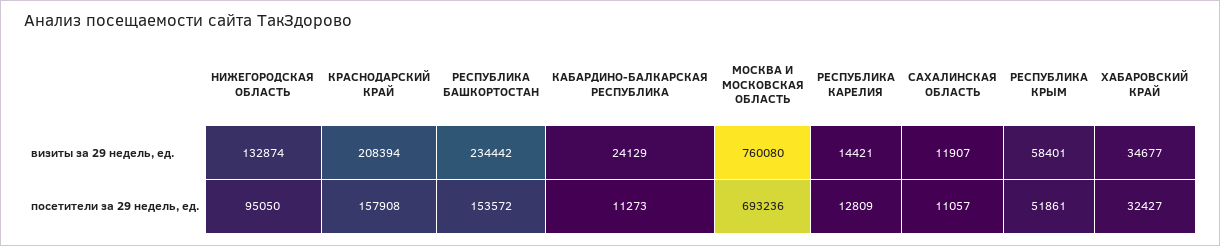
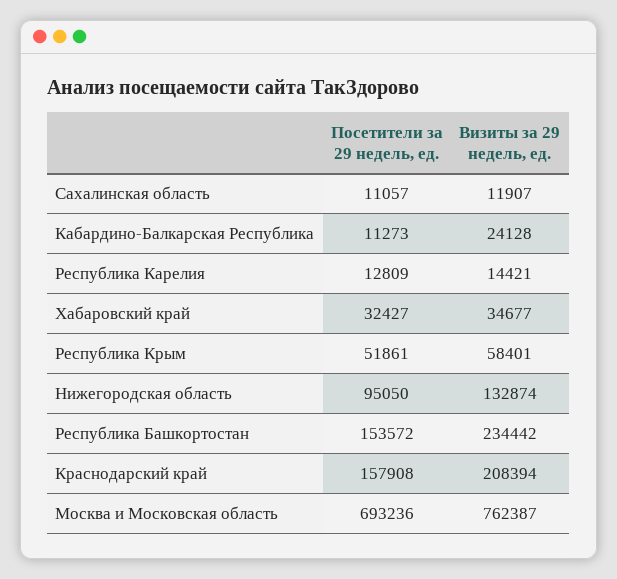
КАБАРДИНО-БАЛКАРСКАЯ РЕСПУБЛИКА, визиты за 29 недель, ед.: 24129 -> 24128
МОСКВА И МОСКОВСКАЯ ОБЛАСТЬ, визиты за 29 недель, ед.: 760080 -> 762387

